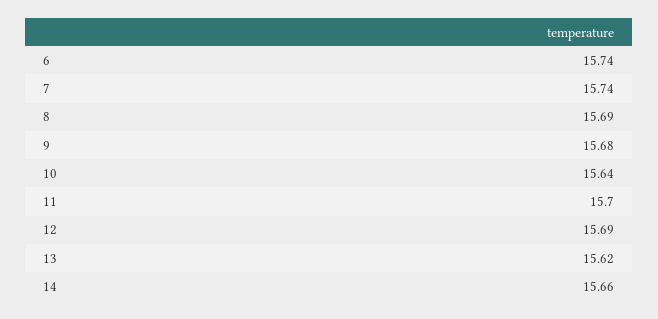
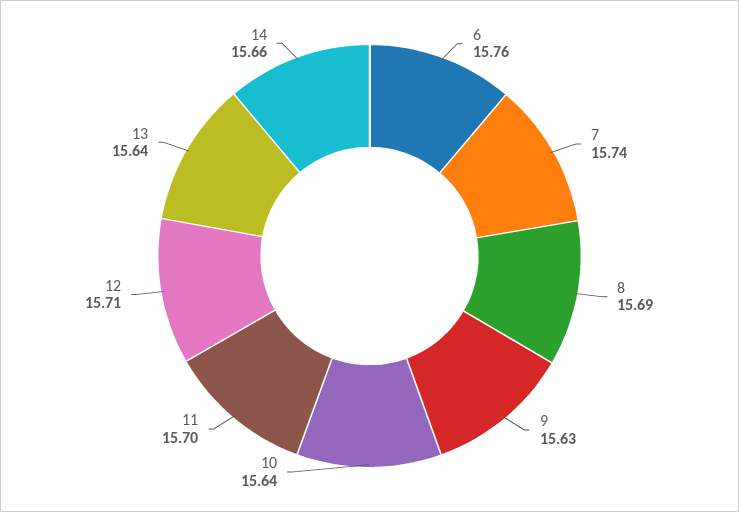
6: 15.74 -> 15.76
9: 15.68 -> 15.63
12: 15.69 -> 15.71
13: 15.62 -> 15.64

